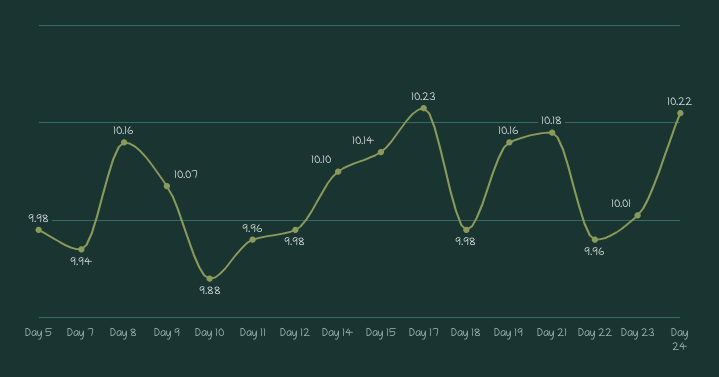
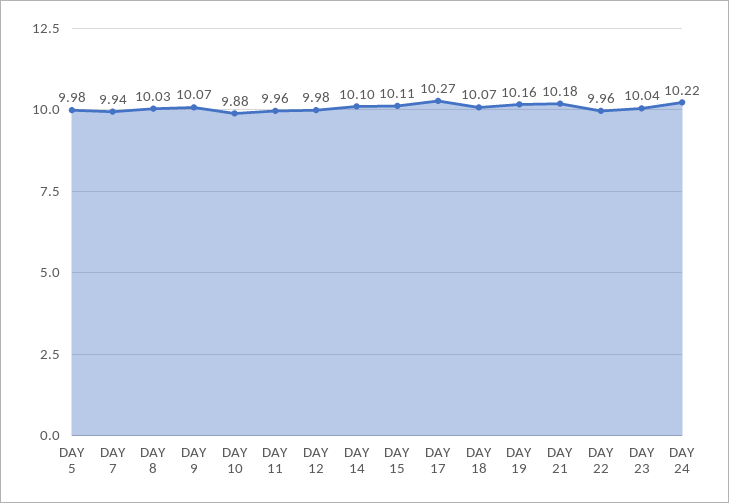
Day 8: 10.16 -> 10.03
Day 15: 10.14 -> 10.11
Day 17: 10.23 -> 10.27
Day 18: 9.98 -> 10.07
Day 23: 10.01 -> 10.04

